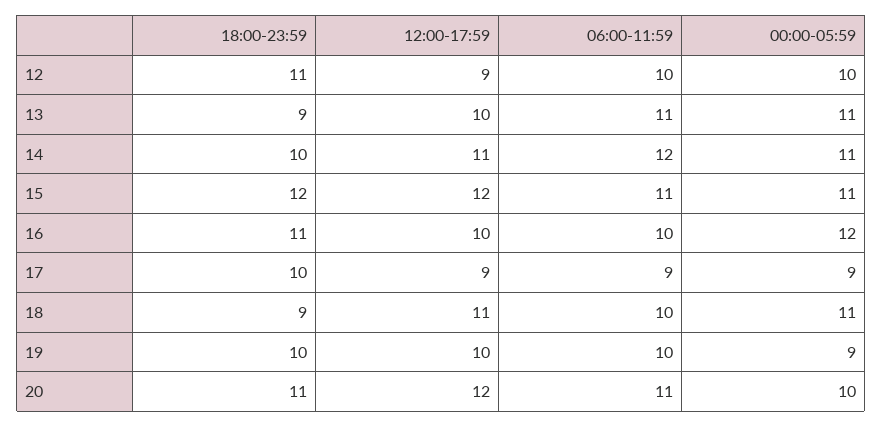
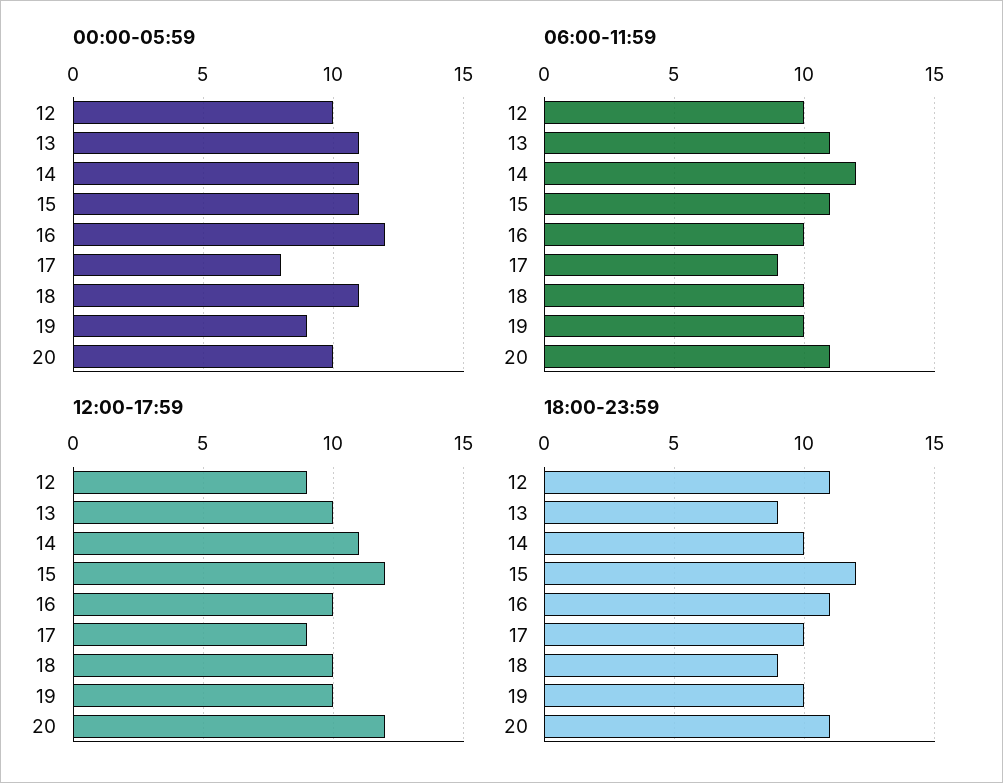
00:00-05:59, 17: 9 -> 8
12:00-17:59, 18: 11 -> 10

